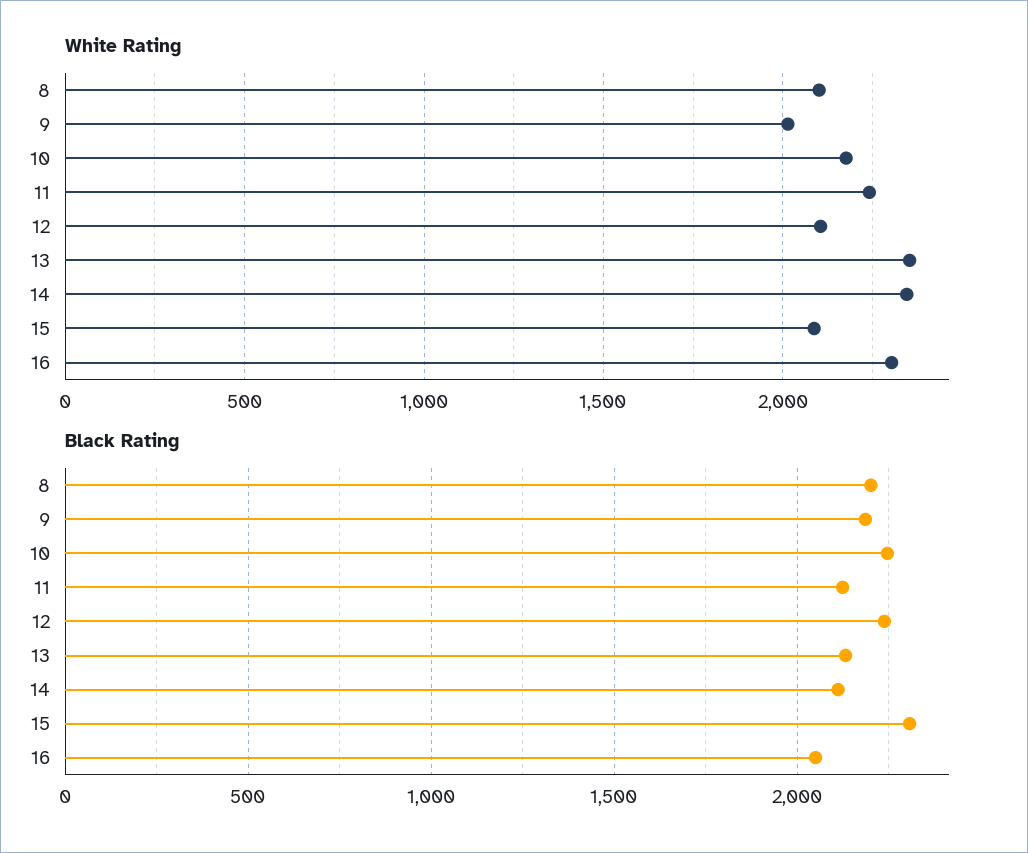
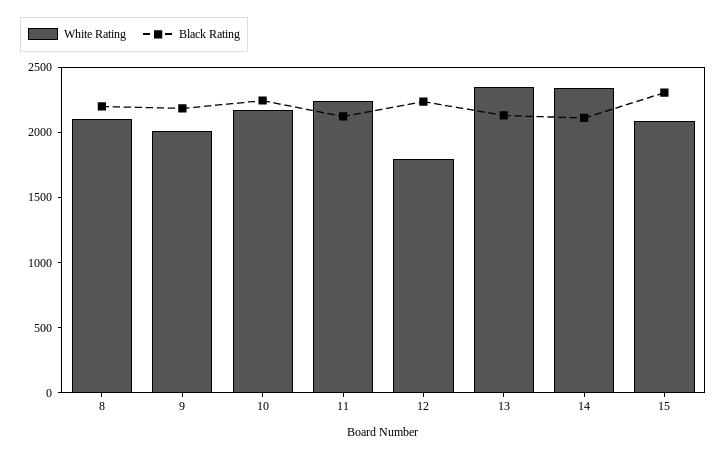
White Rating, 12: 2100 -> 1800
White Rating, 16: 2300 -> none
Black Rating, 16: 2050 -> none

